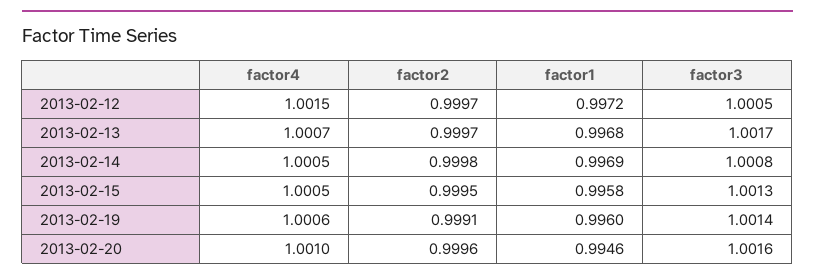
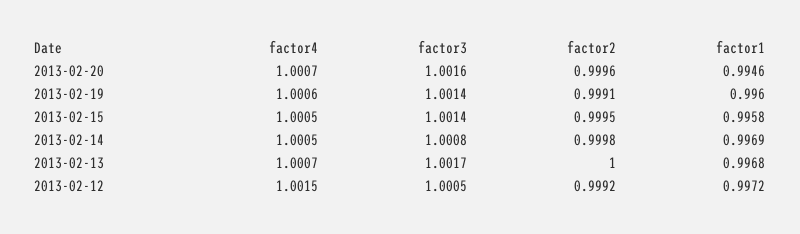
factor2, 2013-02-12: 0.9997 -> 0.9992
factor2, 2013-02-13: 0.9997 -> 1
factor3, 2013-02-15: 1.0013 -> 1.0014
factor4, 2013-02-20: 1.001 -> 1.0007

